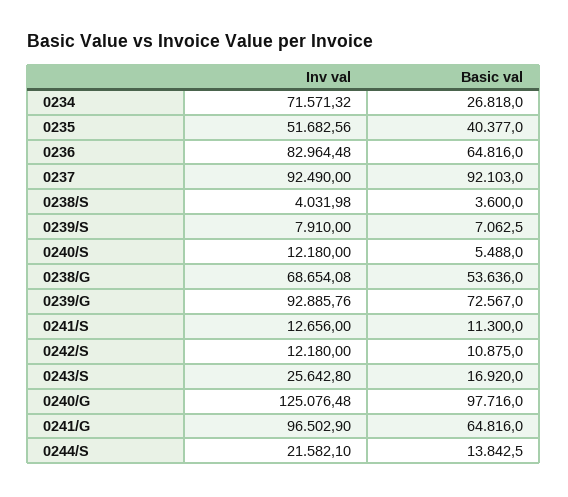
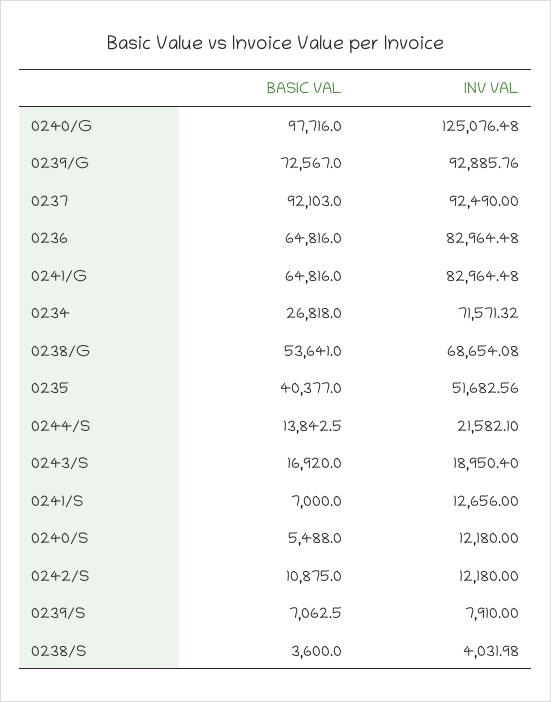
Basic val, 0238/G: 53636 -> 53641
Basic val, 0241/S: 11300 -> 7000
Inv val, 0243/S: 25642.8 -> 18950.4
Inv val, 0241/G: 96502.9 -> 82964.48

